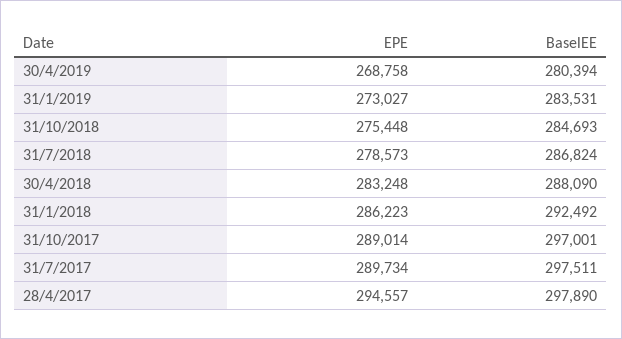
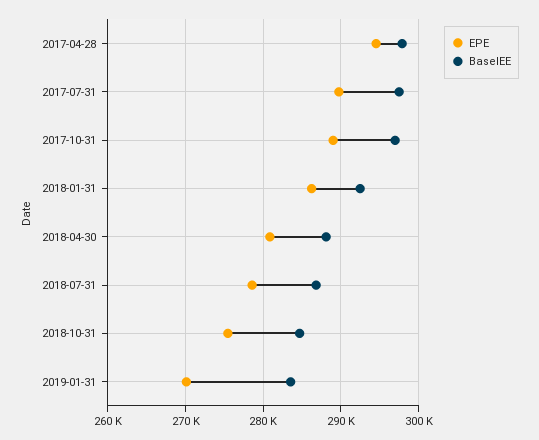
EPE, 30/4/2019: 268758 -> none
BaselEE, 30/4/2019: 280394 -> none
EPE, 31/1/2019: 273027 -> 270000
EPE, 30/4/2018: 283248 -> 281000

